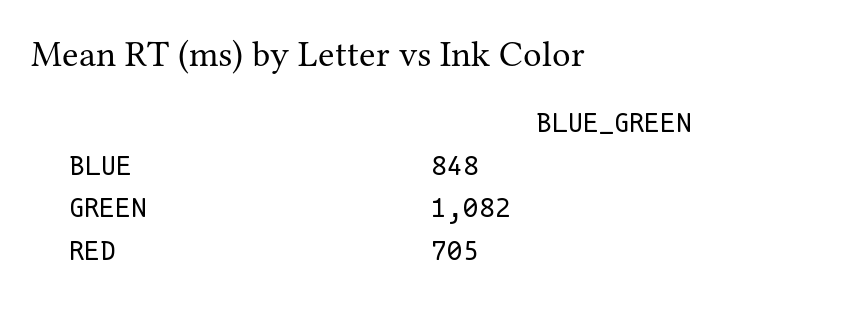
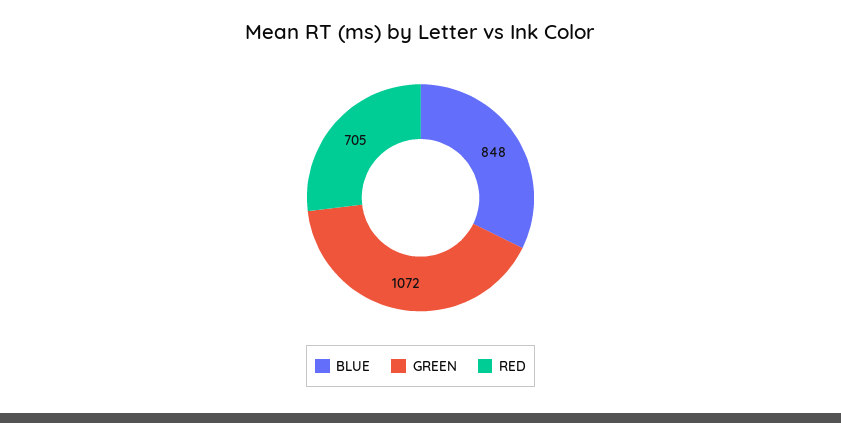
GREEN: 1082 -> 1072

